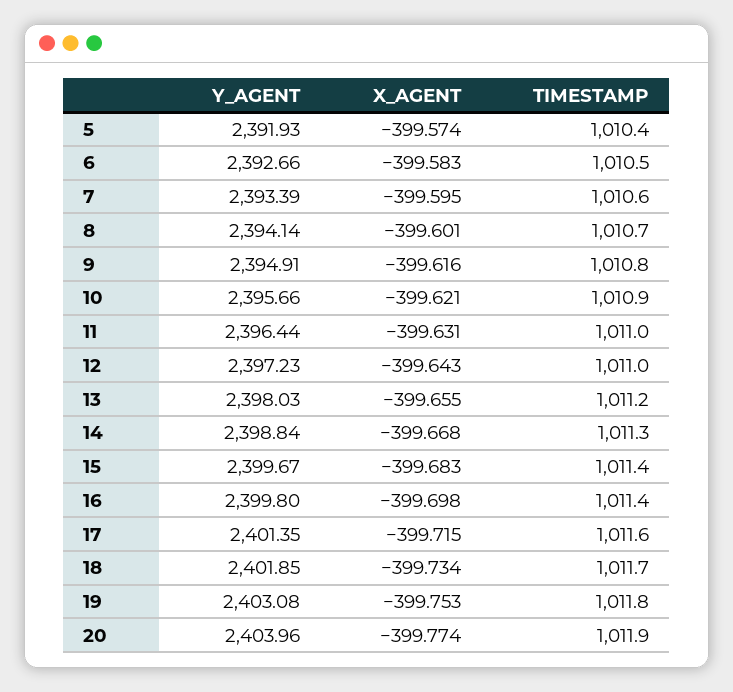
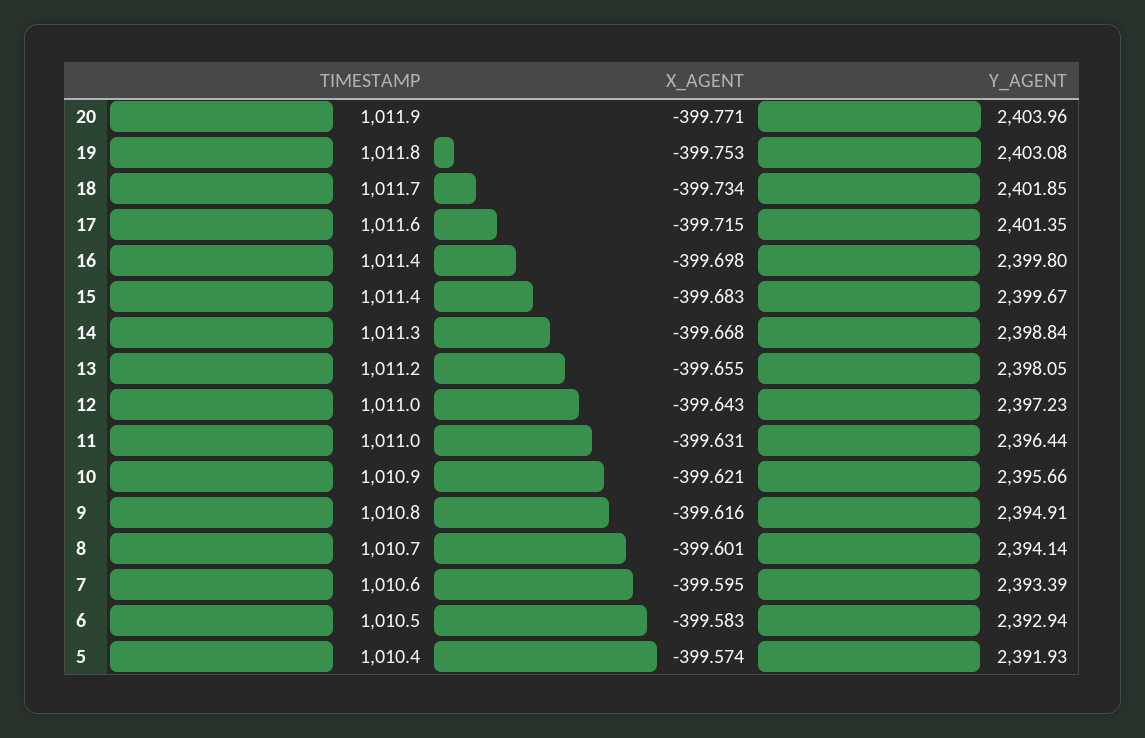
Y_AGENT, 6: 2392.66 -> 2392.94
Y_AGENT, 13: 2398.03 -> 2398.05
X_AGENT, 20: -399.774 -> -399.771

